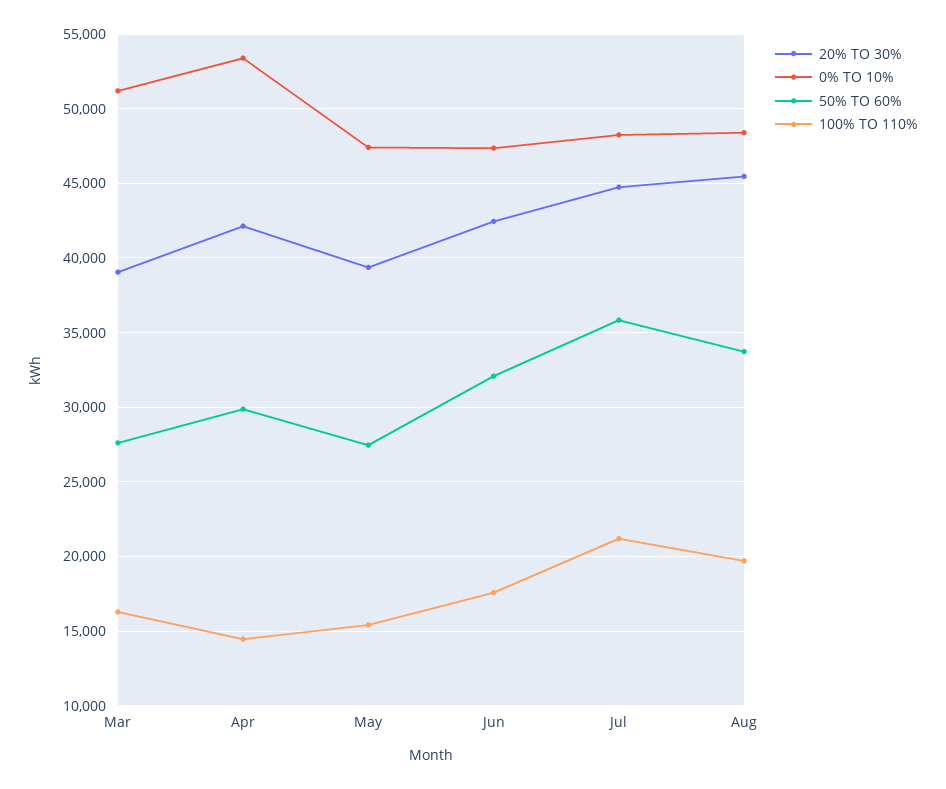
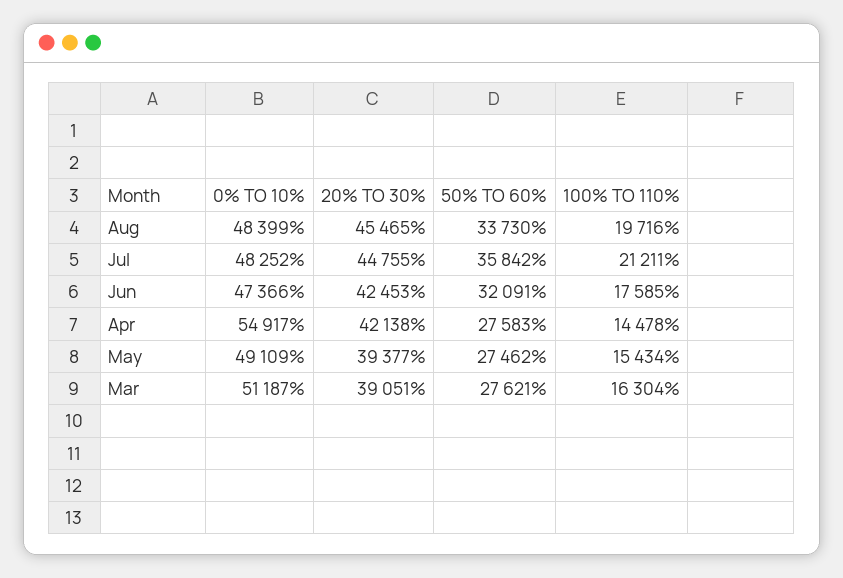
0% TO 10%, Apr: 53500 -> 54917
50% TO 60%, Apr: 30000 -> 27583
0% TO 10%, May: 47500 -> 49109

